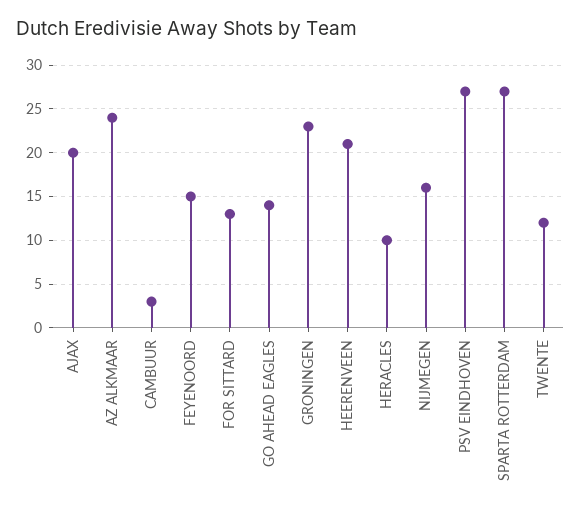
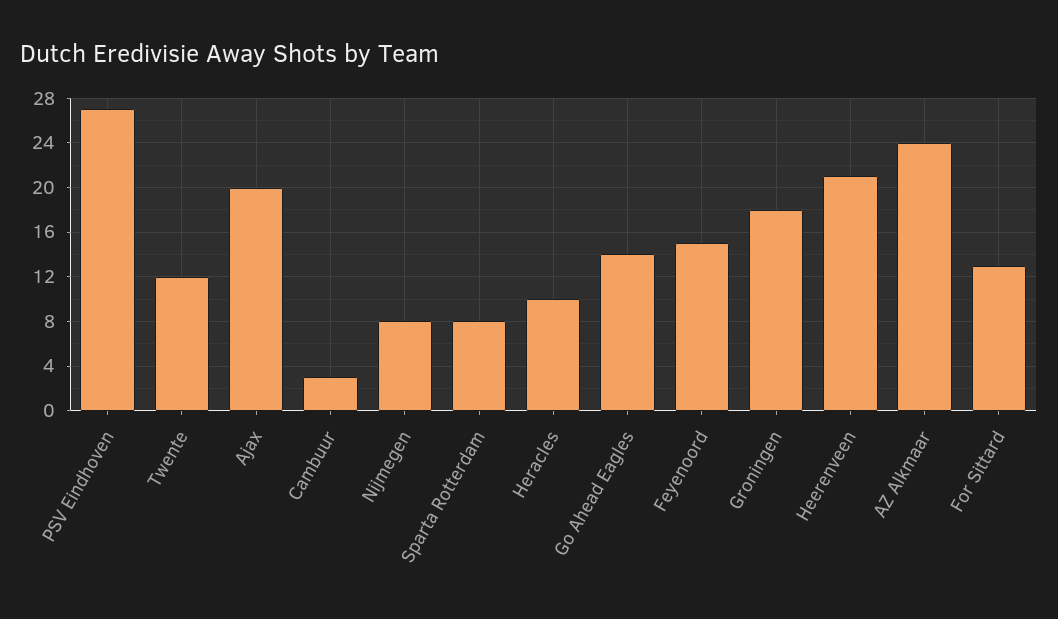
GRONINGEN: 23 -> 18
NIJMEGEN: 16 -> 8
SPARTA ROTTERDAM: 27 -> 8

